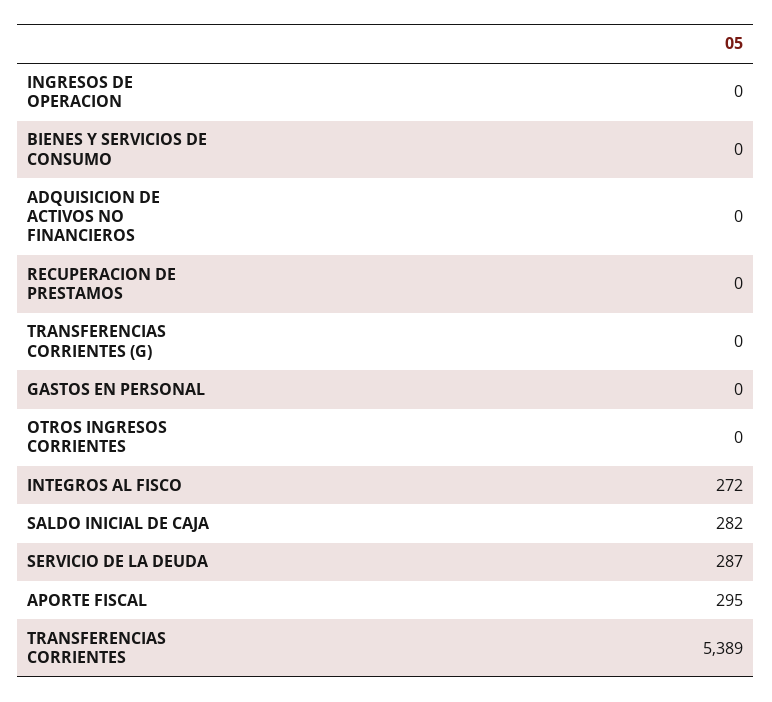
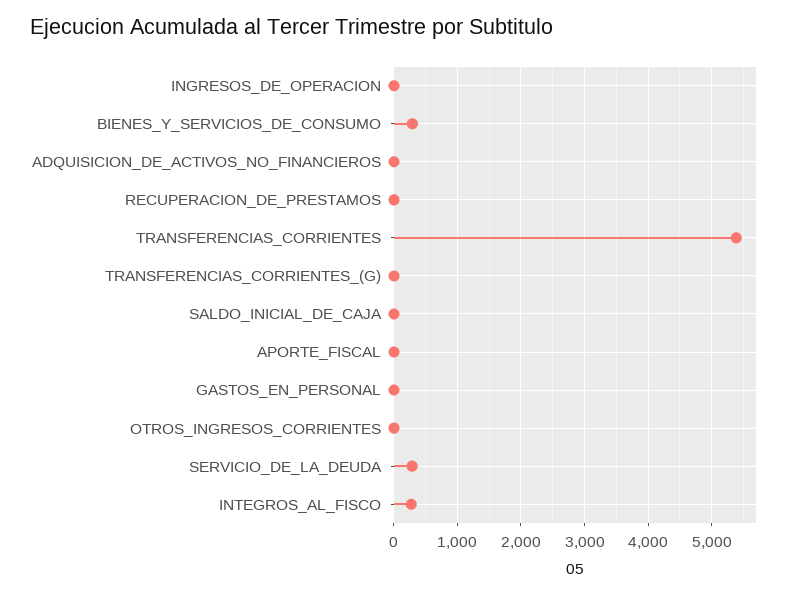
BIENES Y SERVICIOS DE CONSUMO: 0 -> 300
SALDO INICIAL DE CAJA: 282 -> 0
APORTE FISCAL: 295 -> 0

